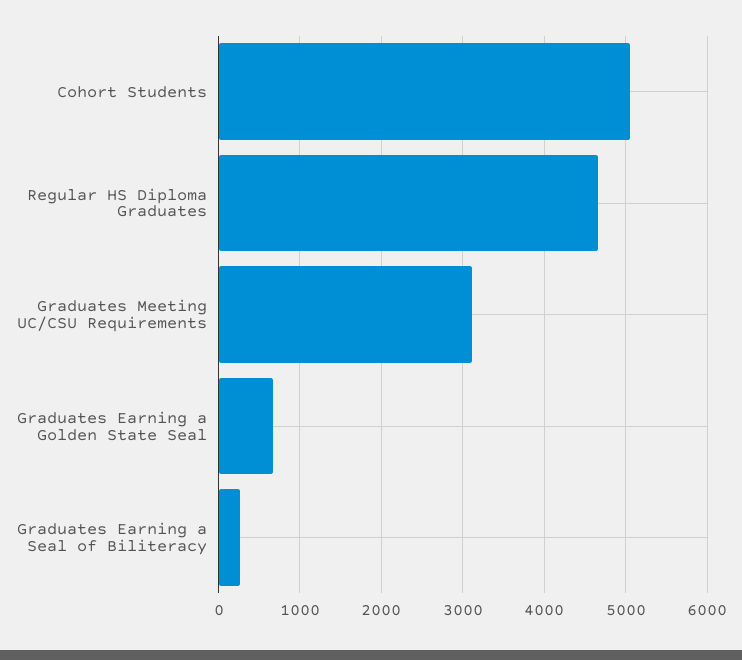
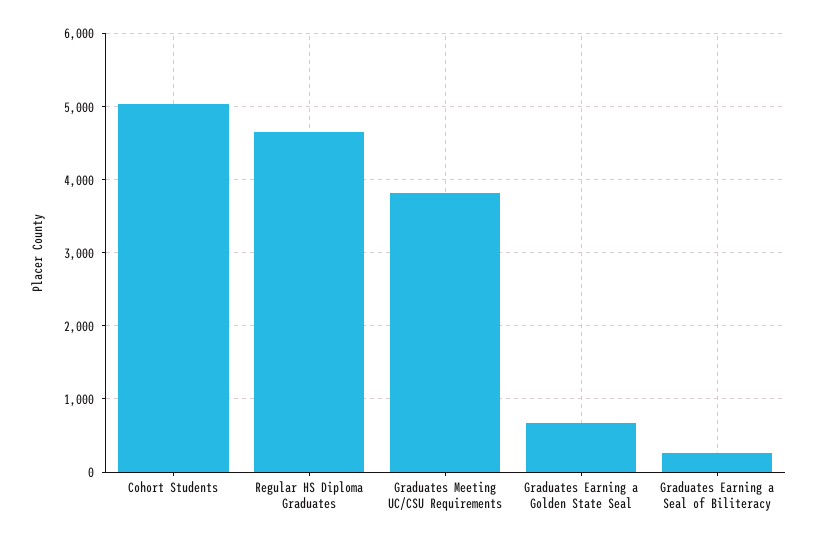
Graduates Meeting UC/CSU Requirements: 3100 -> 3800

